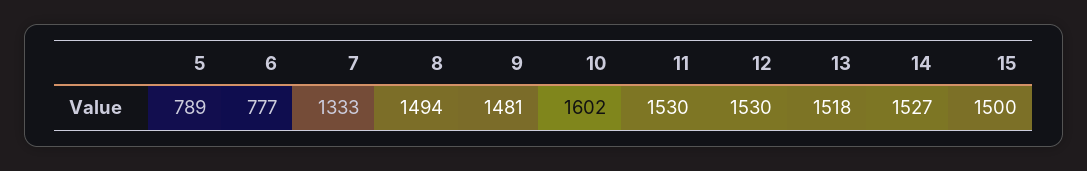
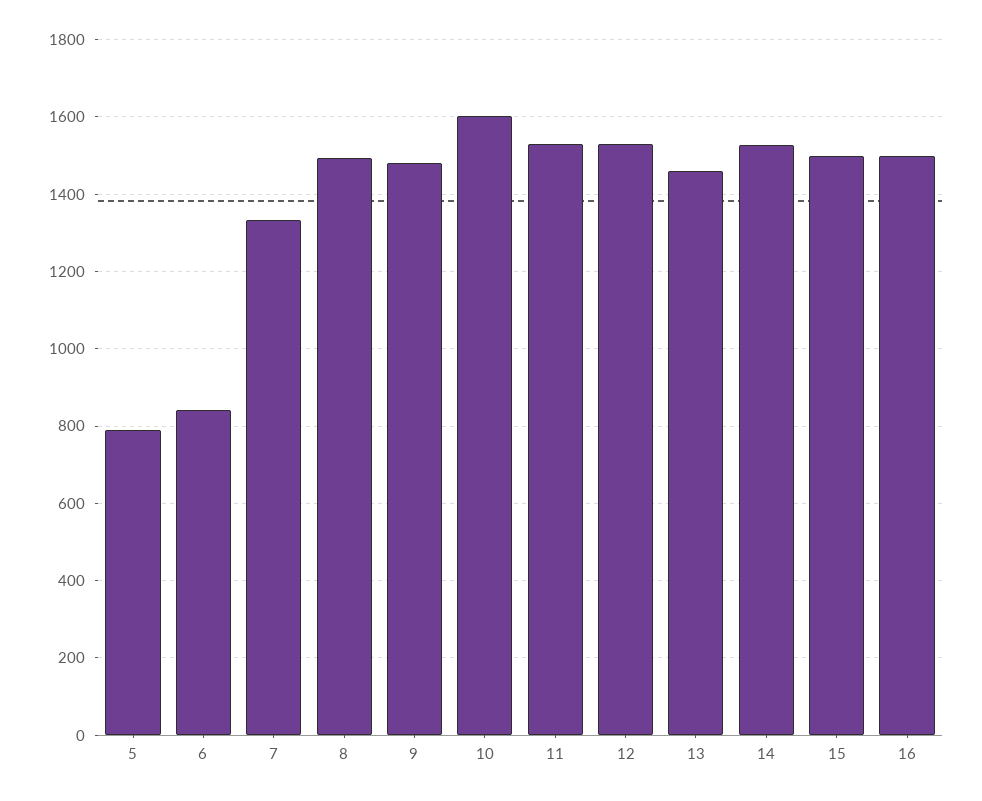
6: 777 -> 840
13: 1518 -> 1460
16: none -> 1500

